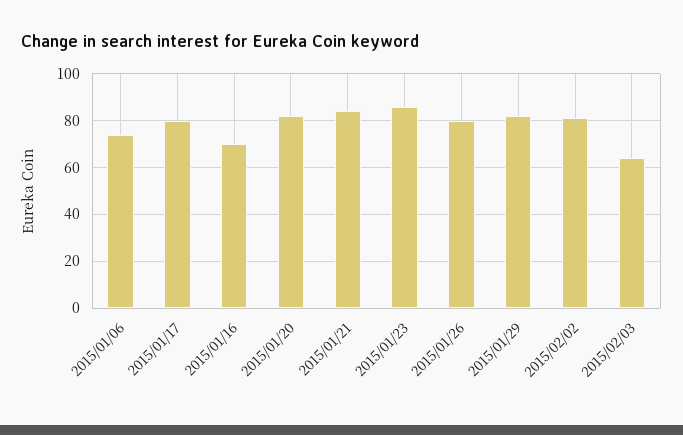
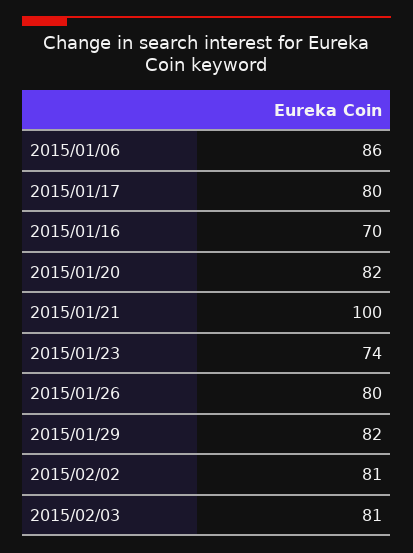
2015/01/06: 75 -> 86
2015/01/21: 85 -> 100
2015/01/23: 85 -> 74
2015/02/03: 65 -> 81

